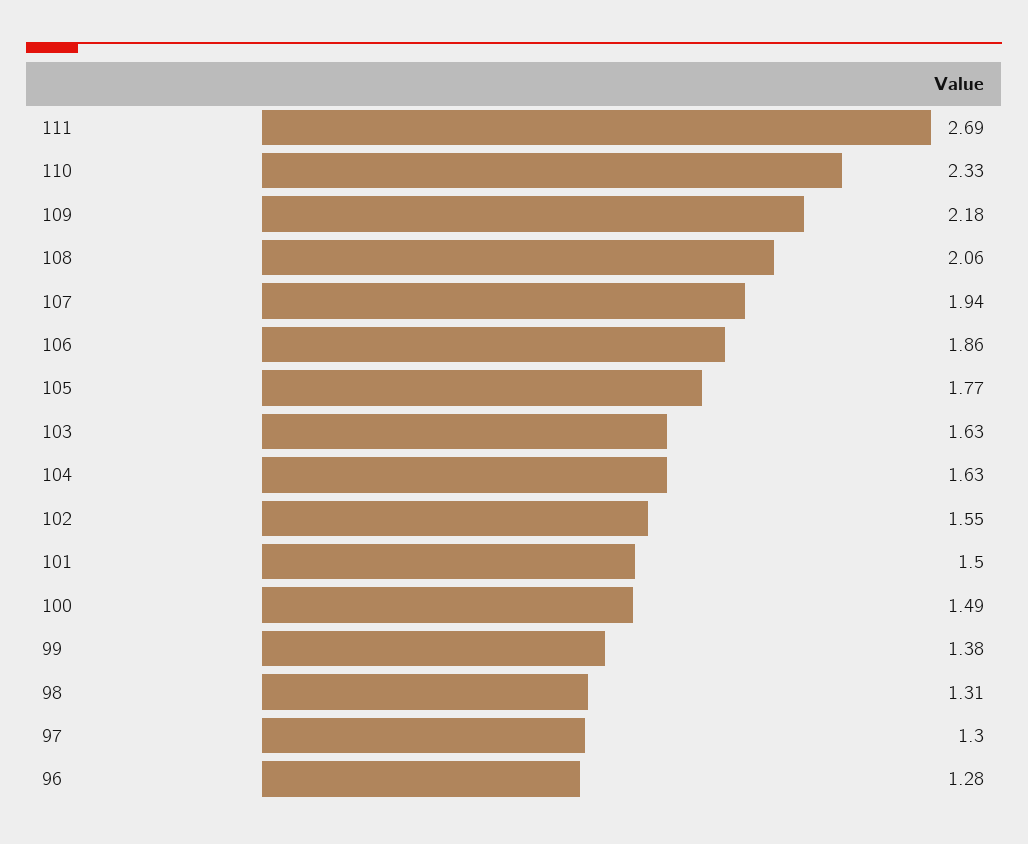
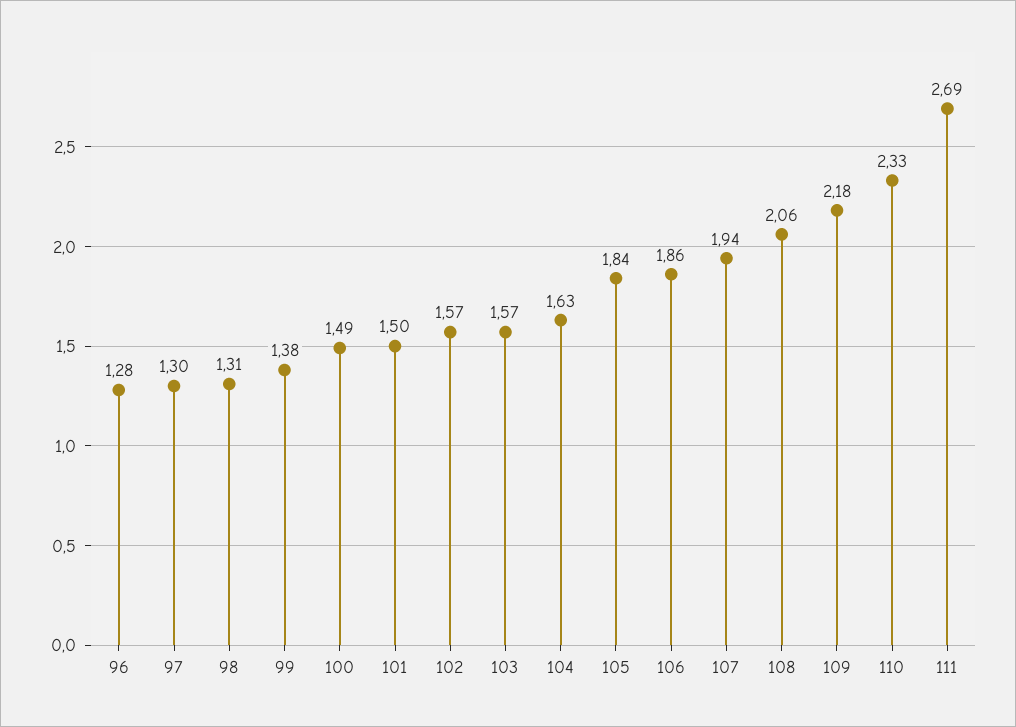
105: 1.77 -> 1.84
103: 1.63 -> 1.57
102: 1.55 -> 1.57

